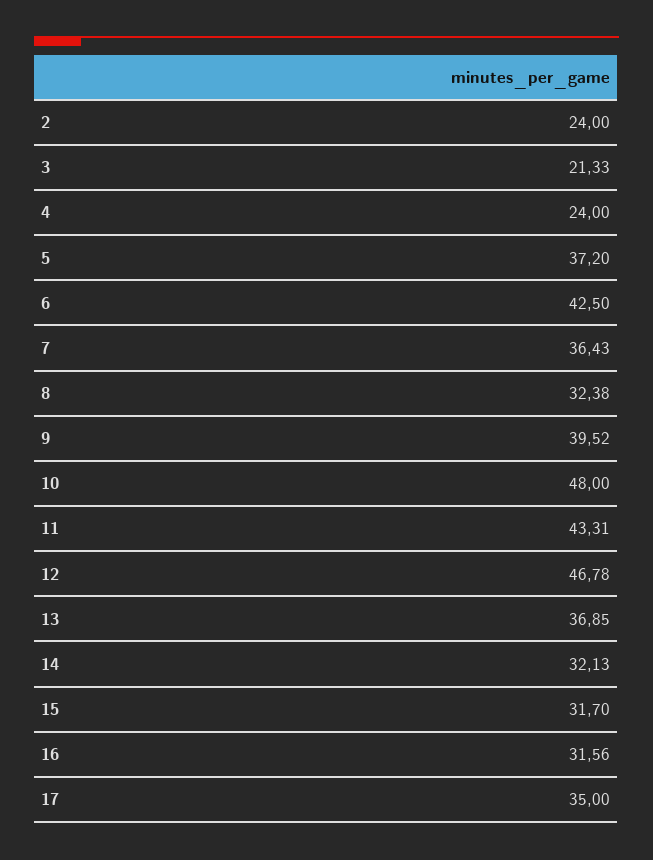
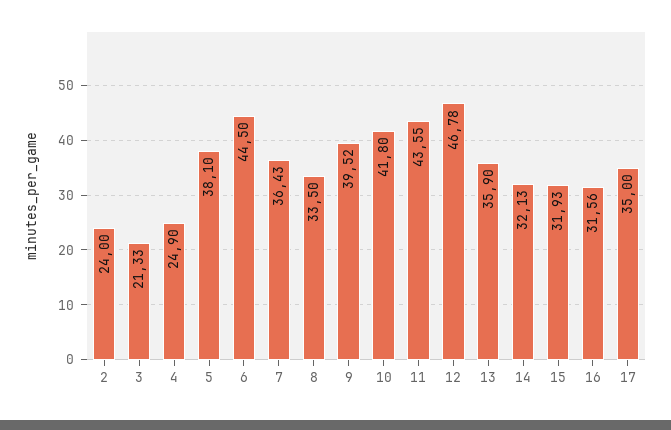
4: 24 -> 24.9
5: 37.2 -> 38.1
6: 42.5 -> 44.5
8: 32.38 -> 33.5
10: 48 -> 41.8
11: 43.31 -> 43.55
13: 36.85 -> 35.9
15: 31.7 -> 31.93

